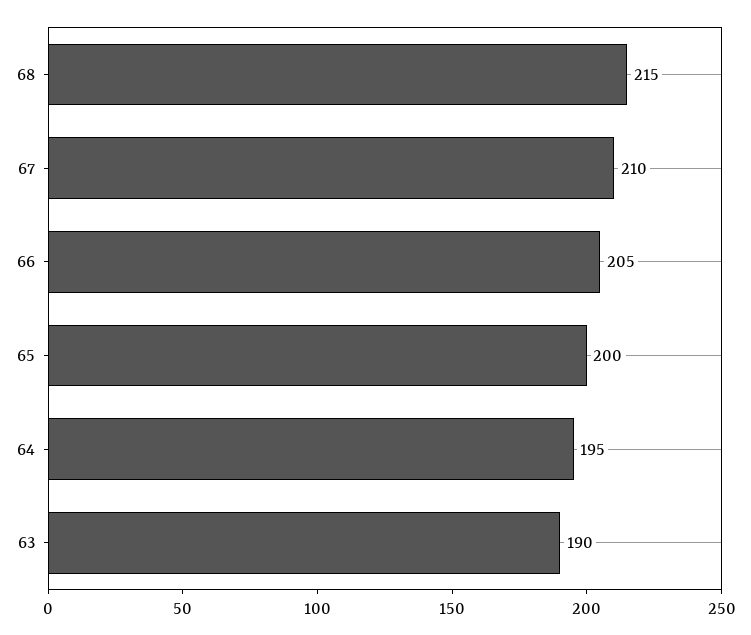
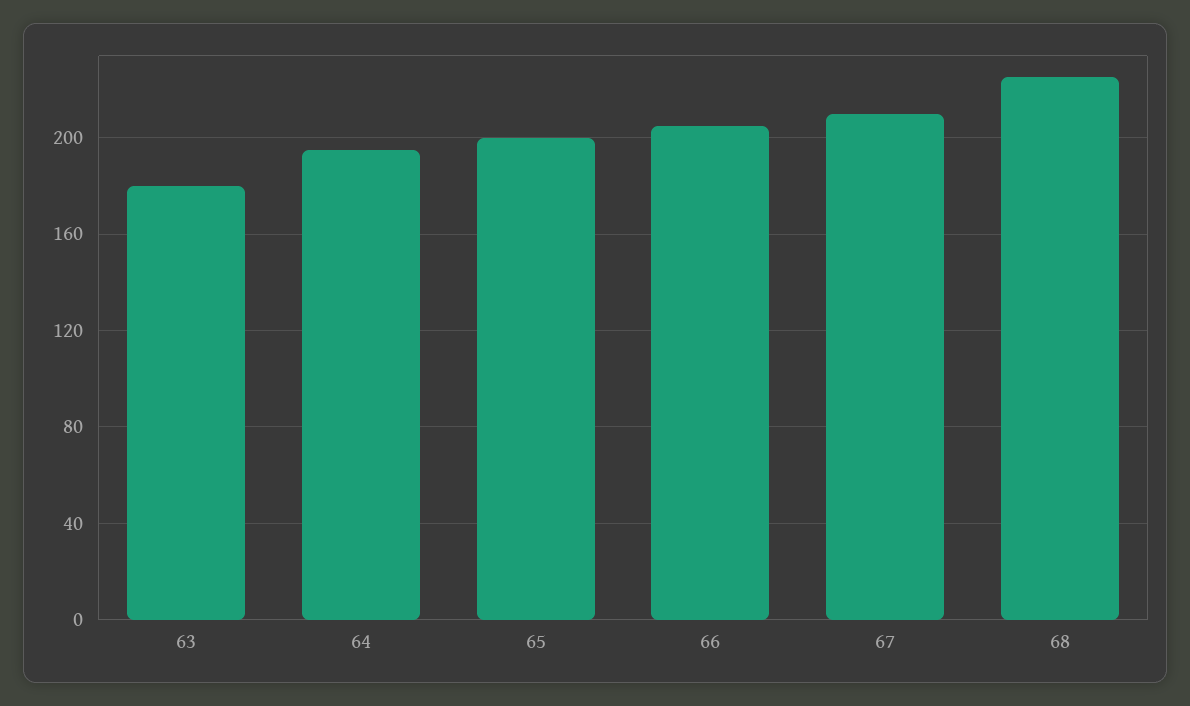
68: 215 -> 225
63: 190 -> 180

